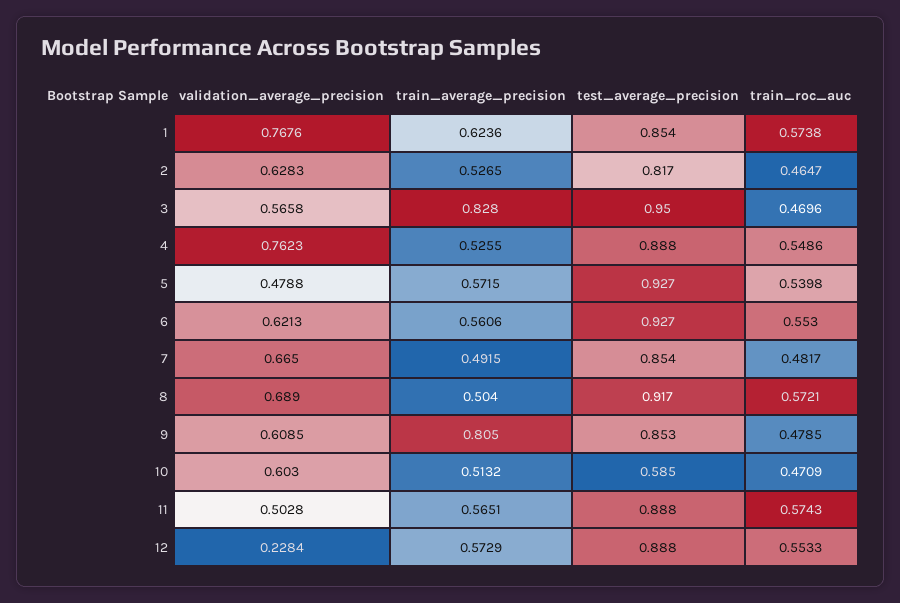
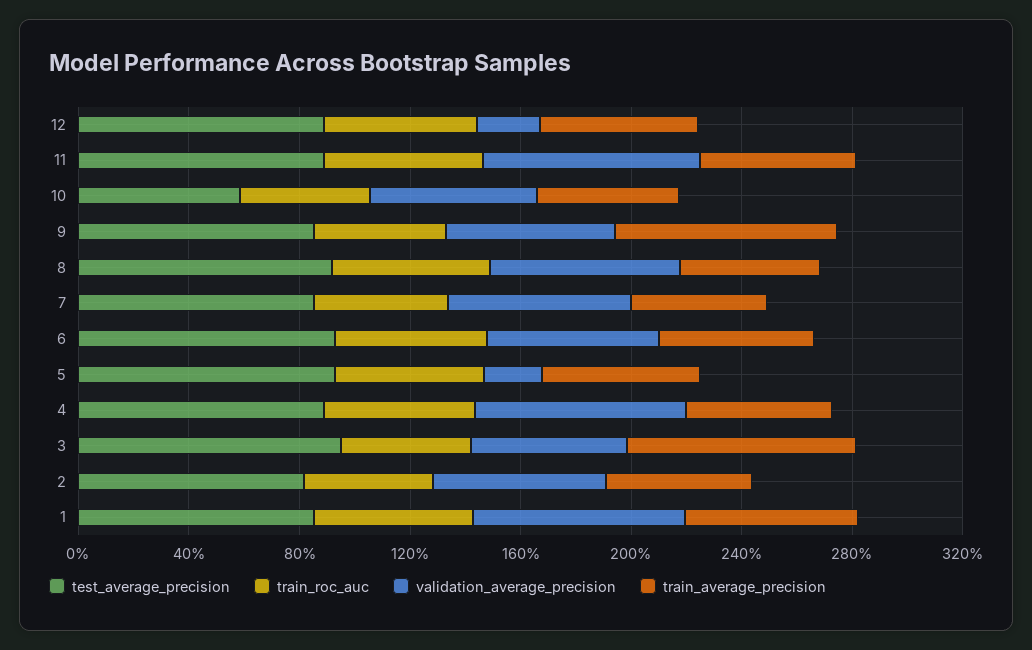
validation_average_precision, 5: 0.4788 -> 0.2
validation_average_precision, 11: 0.5028 -> 0.8

